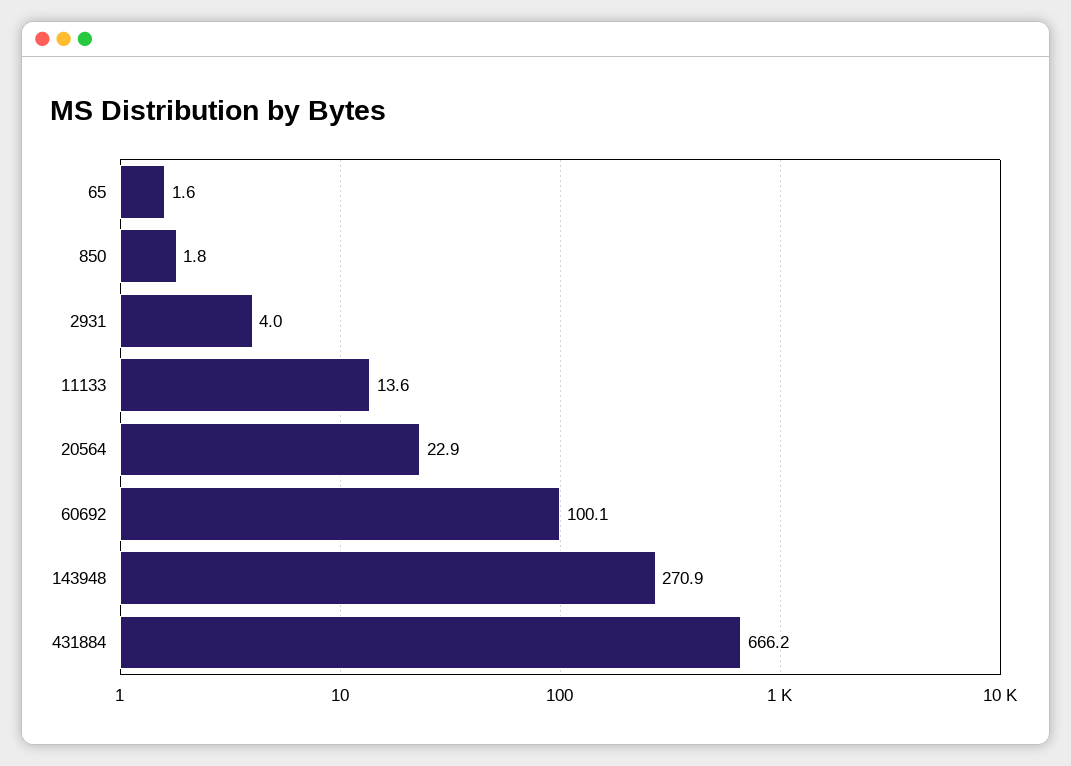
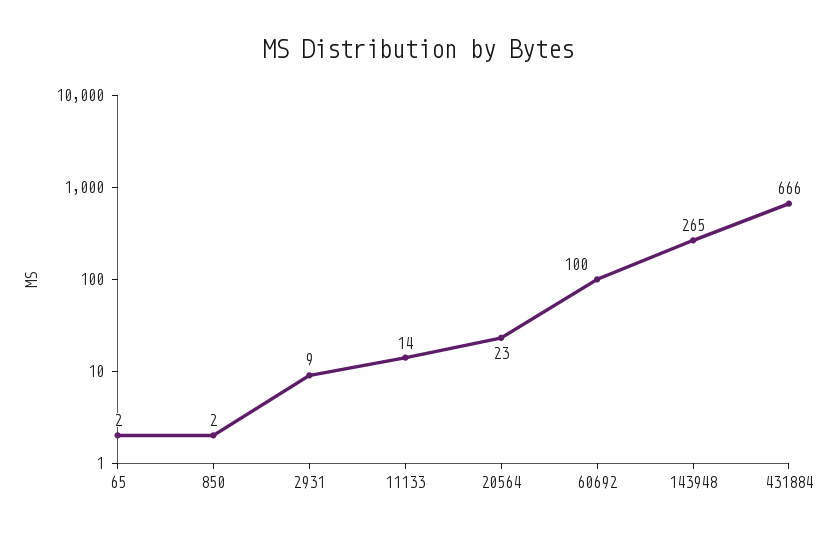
2931: 4 -> 9
143948: 270.9 -> 265

